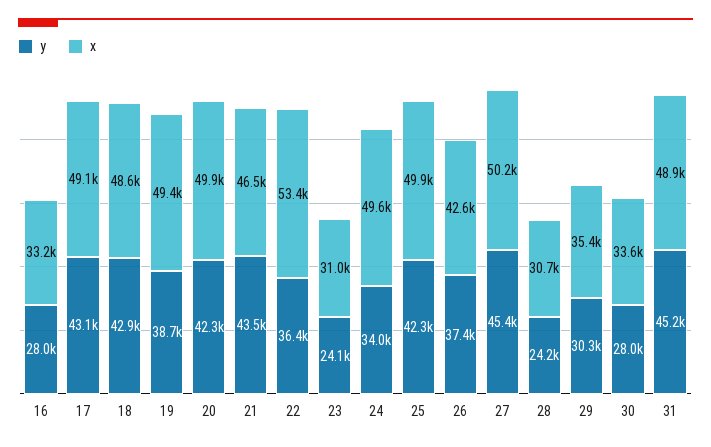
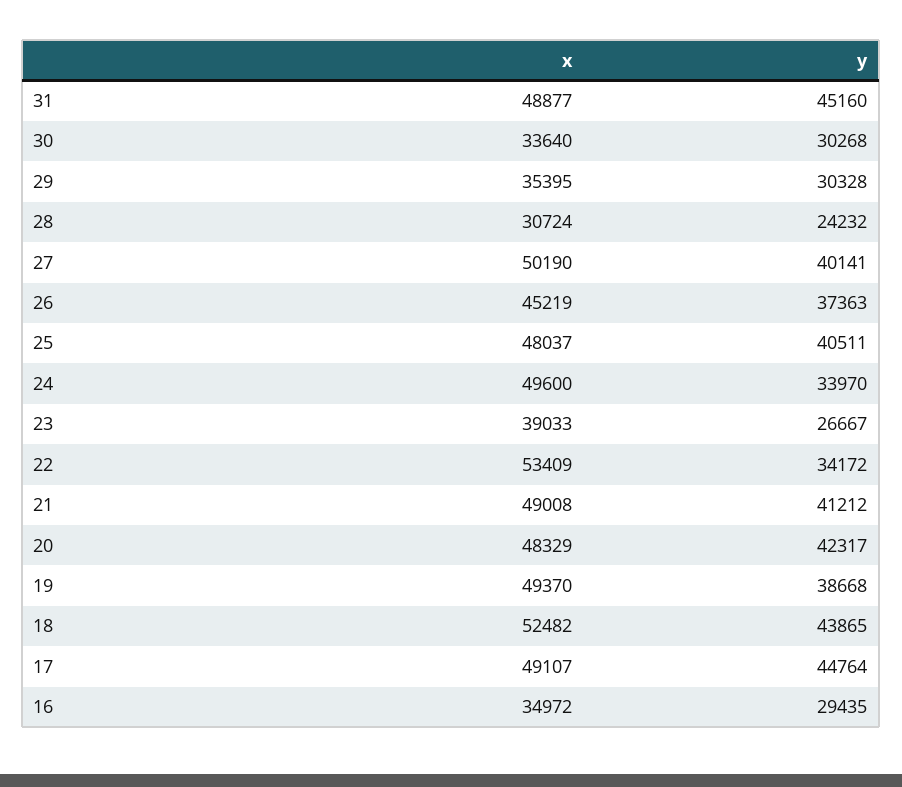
y, 16: 28000 -> 29435
x, 16: 33200 -> 34972
y, 17: 43100 -> 44764
y, 18: 42900 -> 43865
x, 18: 48600 -> 52482
x, 20: 49900 -> 48329
y, 21: 43500 -> 41212
x, 21: 46500 -> 49008
y, 22: 36400 -> 34172
y, 23: 24100 -> 26667
x, 23: 31000 -> 39033
y, 25: 42300 -> 40511
x, 25: 49900 -> 48037
x, 26: 42600 -> 45219
y, 27: 45400 -> 40141
y, 30: 28000 -> 30268

